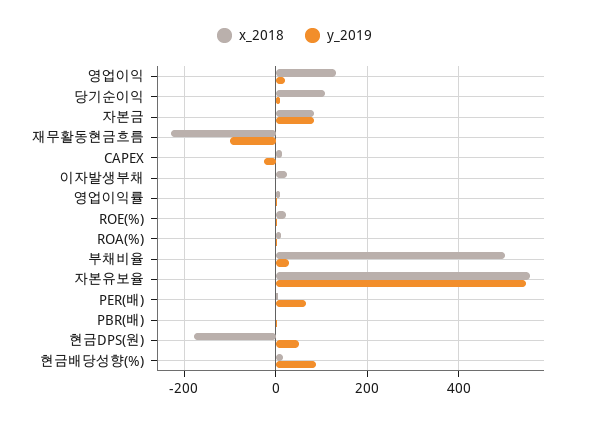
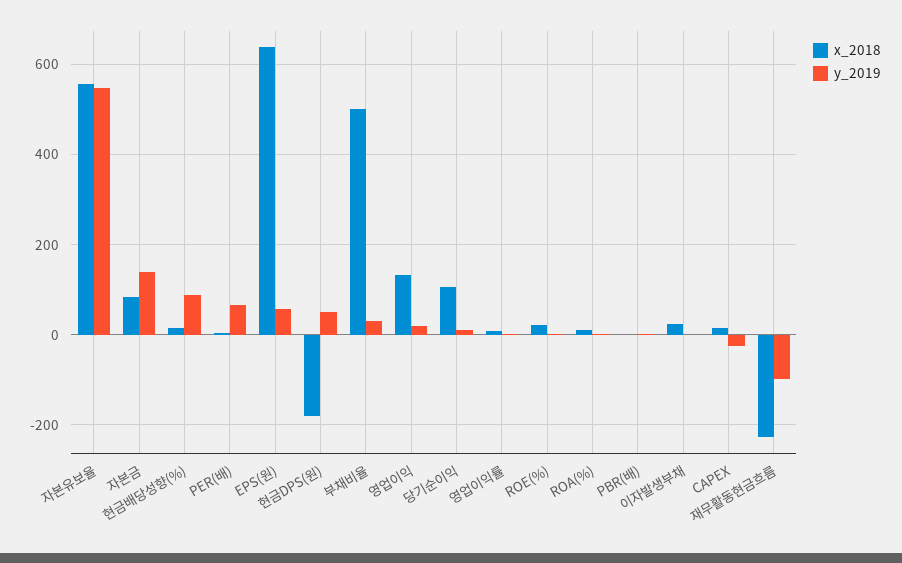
y_2019, 자본금: 80 -> 140
x_2018, EPS(원): none -> 640
y_2019, EPS(원): none -> 60

